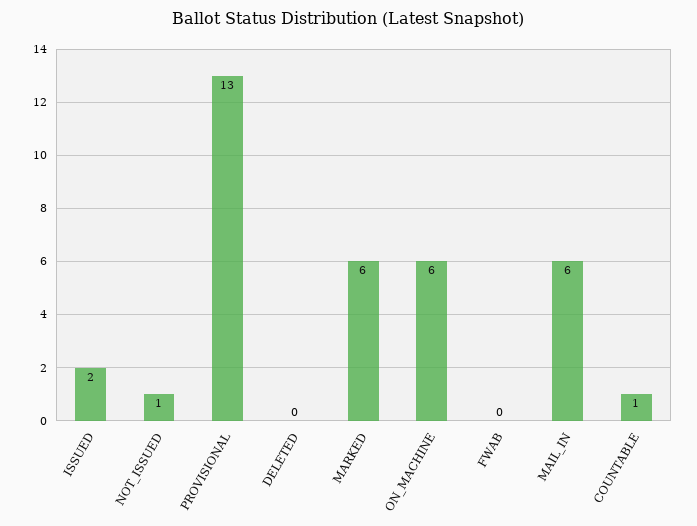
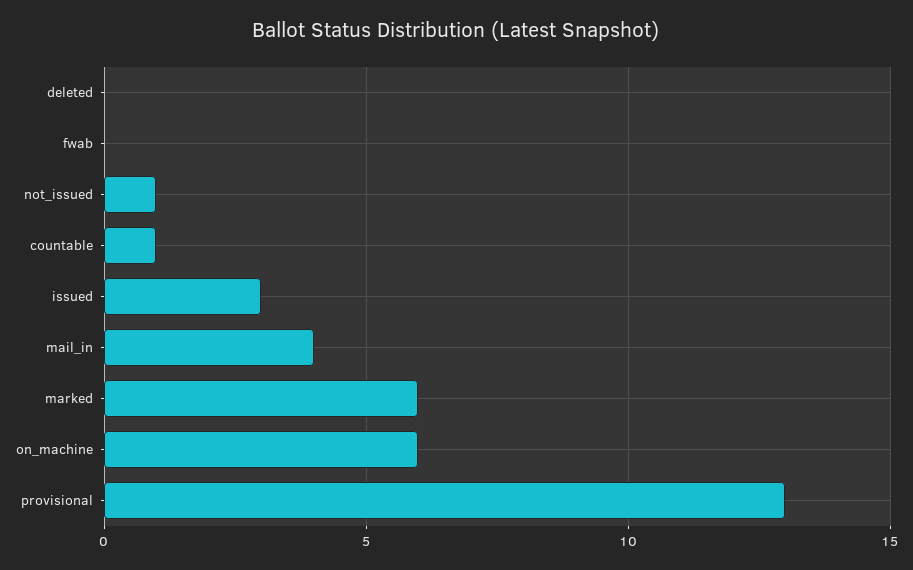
ISSUED: 2 -> 3
MAIL_IN: 6 -> 4

